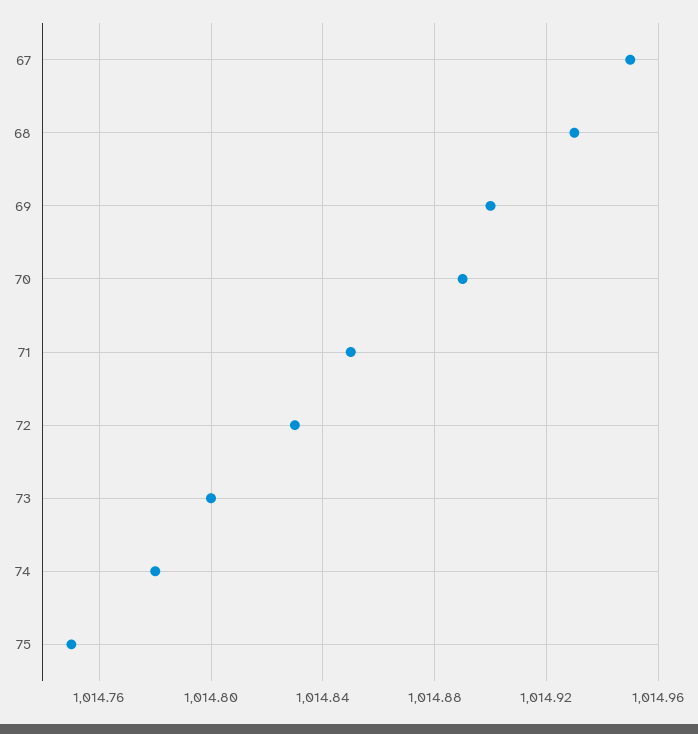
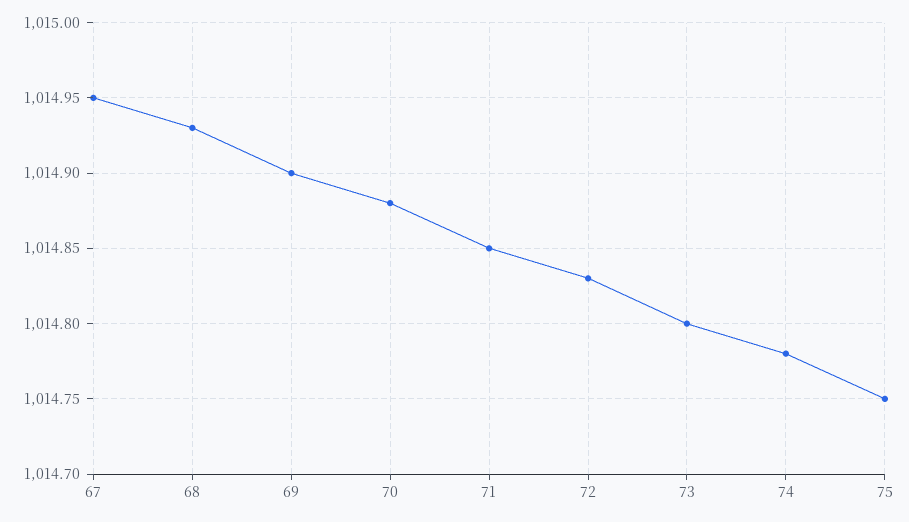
70: 1014.89 -> 1014.88

